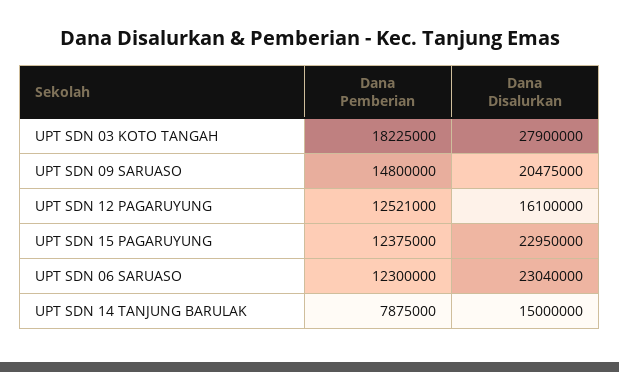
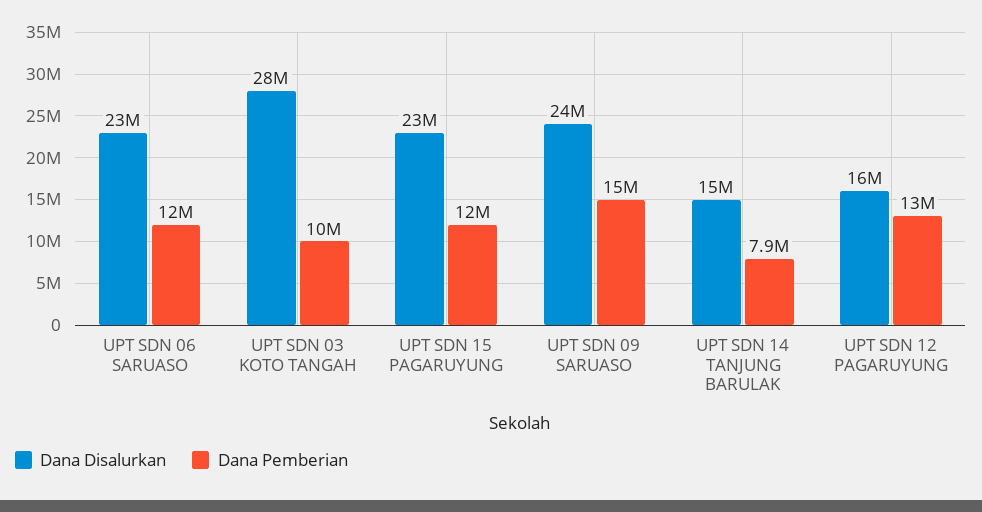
Dana Pemberian, UPT SDN 03 KOTO TANGAH: 18225000 -> 10000000
Dana Disalurkan, UPT SDN 09 SARUASO: 20475000 -> 24000000

